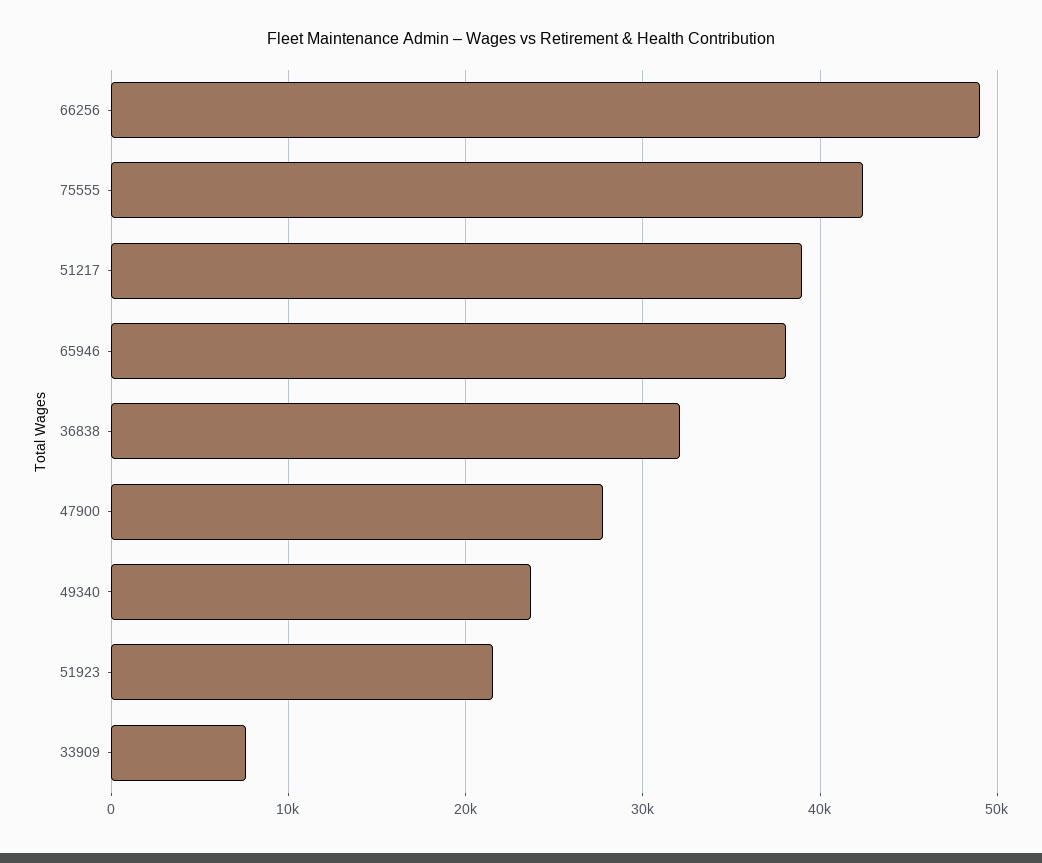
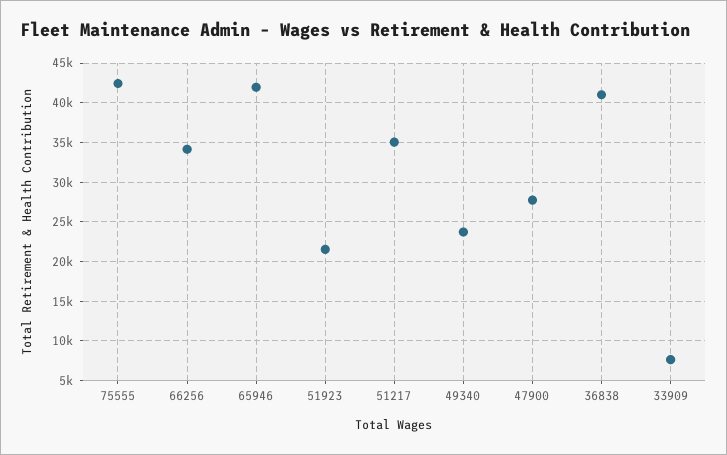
66256: 49000 -> 34000
51217: 39000 -> 35000
65946: 38000 -> 42000
36838: 32000 -> 41000

